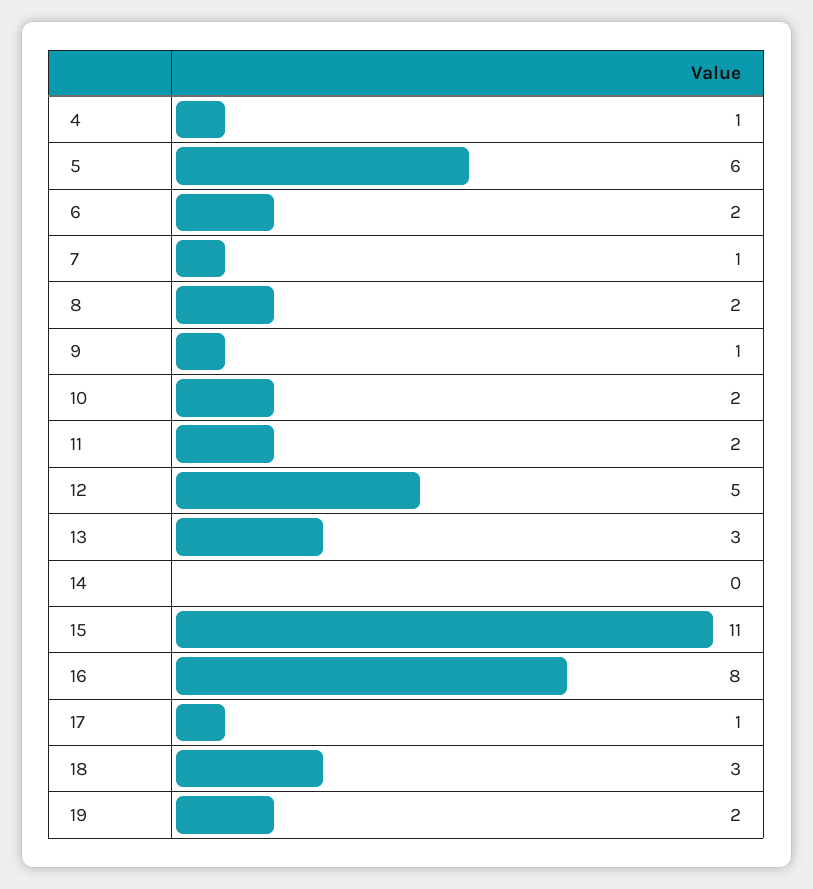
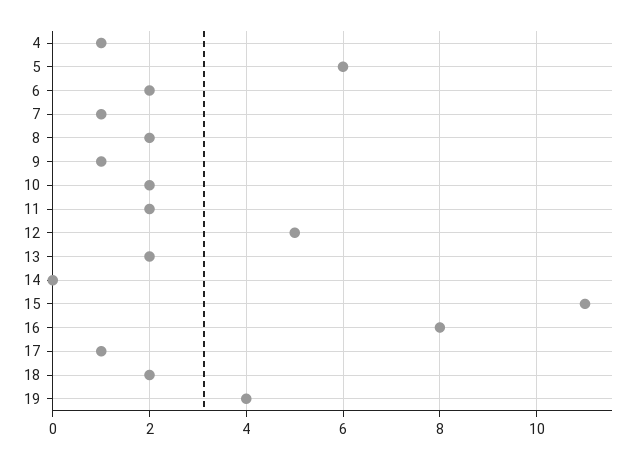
13: 3 -> 2
18: 3 -> 2
19: 2 -> 4

